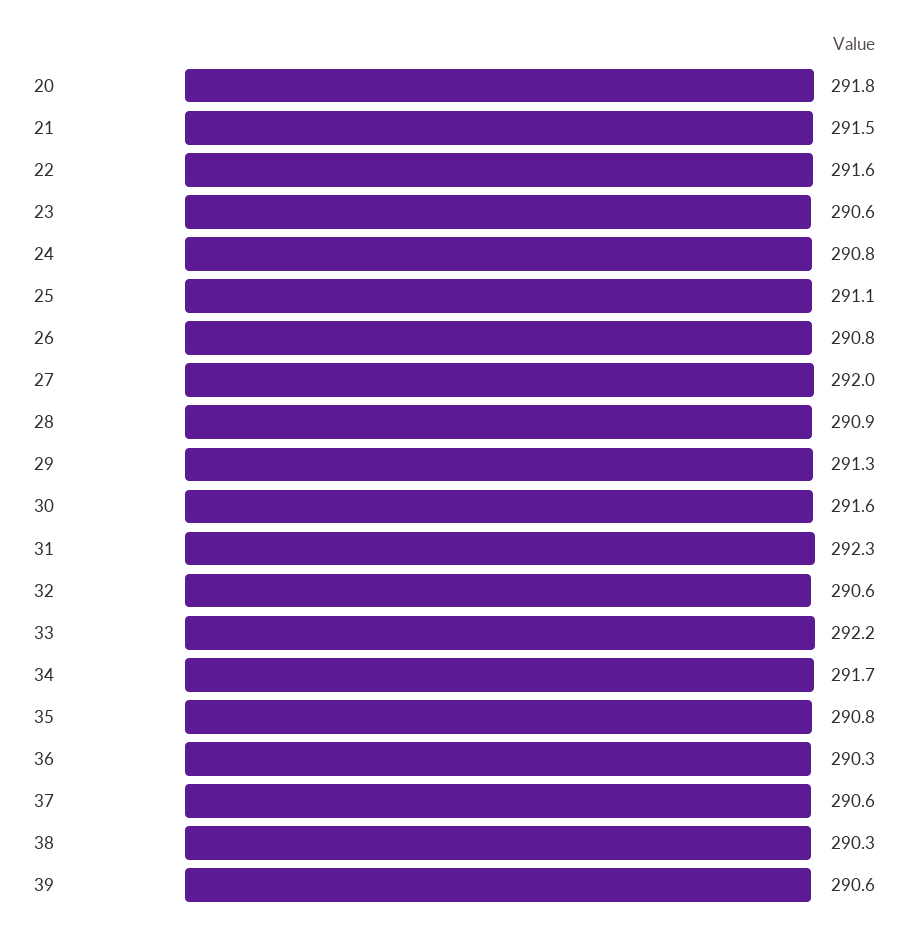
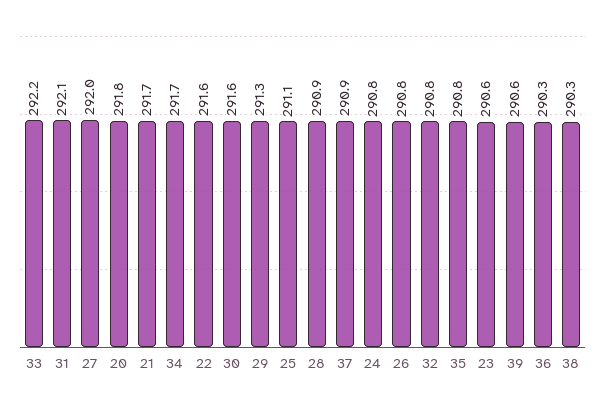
21: 291.5 -> 291.7
31: 292.3 -> 292.1
32: 290.6 -> 290.8
37: 290.6 -> 290.9

